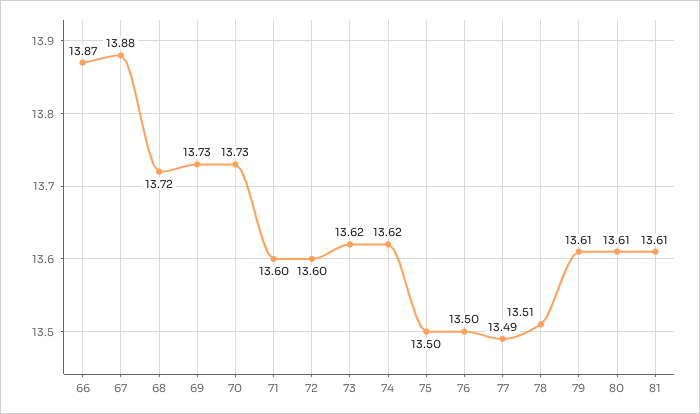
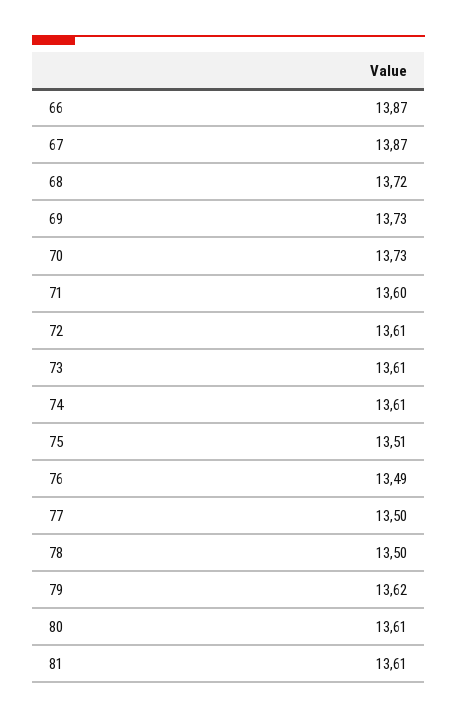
67: 13.88 -> 13.87
72: 13.6 -> 13.61
73: 13.62 -> 13.61
74: 13.62 -> 13.61
75: 13.5 -> 13.51
76: 13.5 -> 13.49
77: 13.49 -> 13.5
78: 13.51 -> 13.5
79: 13.61 -> 13.62

